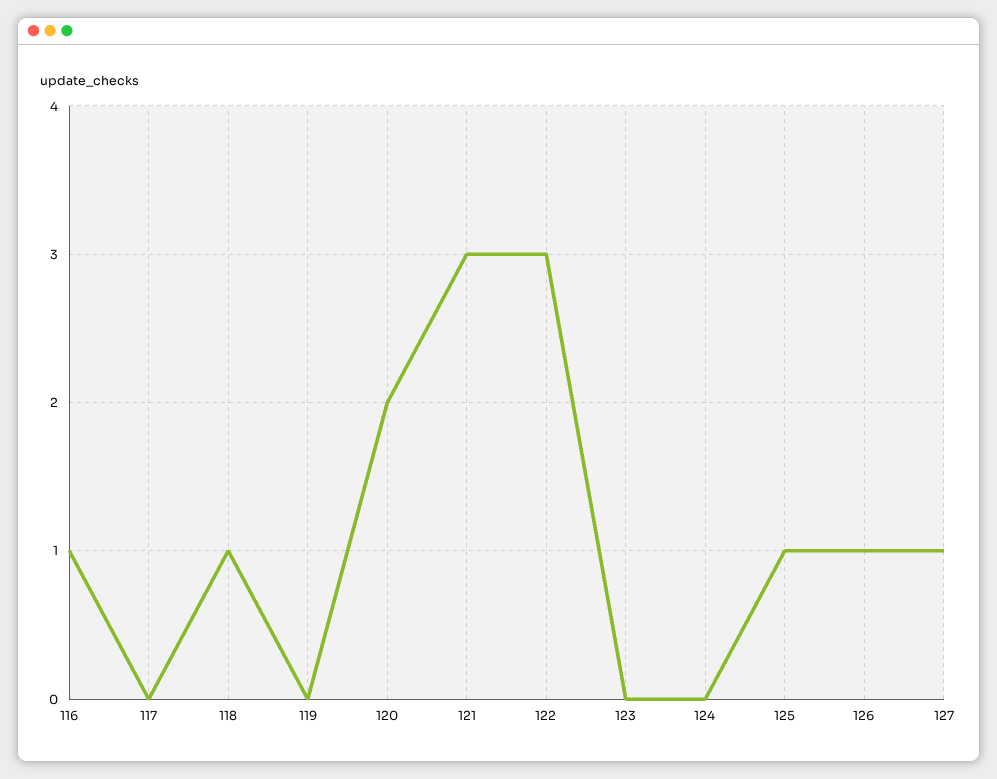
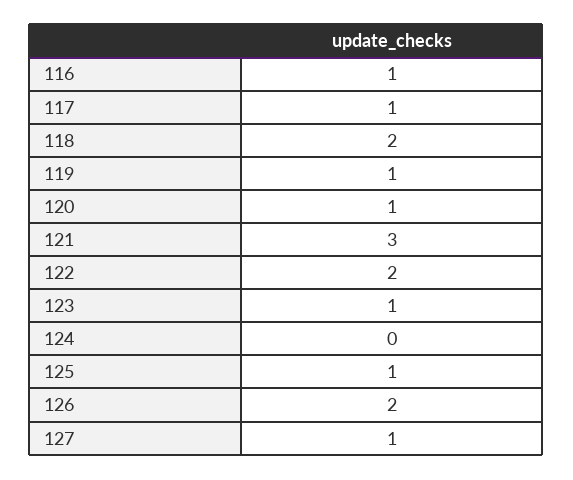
117: 0 -> 1
118: 1 -> 2
119: 0 -> 1
120: 2 -> 1
122: 3 -> 2
123: 0 -> 1
126: 1 -> 2

